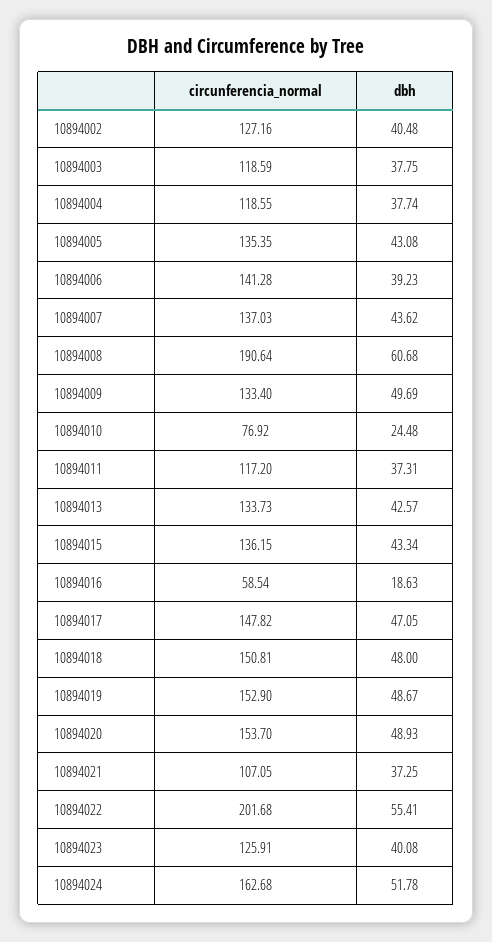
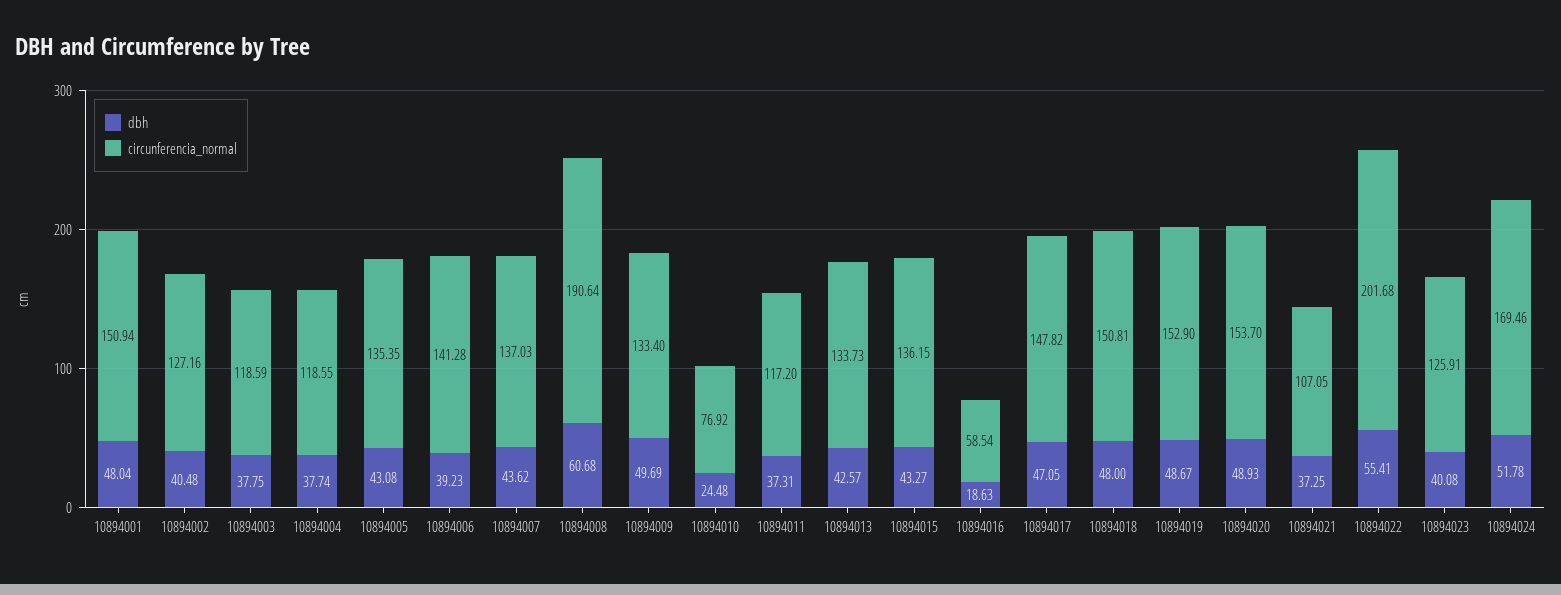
dbh, 10894015: 43.34 -> 43.27
circunferencia_normal, 10894024: 162.68 -> 169.46
dbh, 10894001: none -> 48.04
circunferencia_normal, 10894001: none -> 150.94

